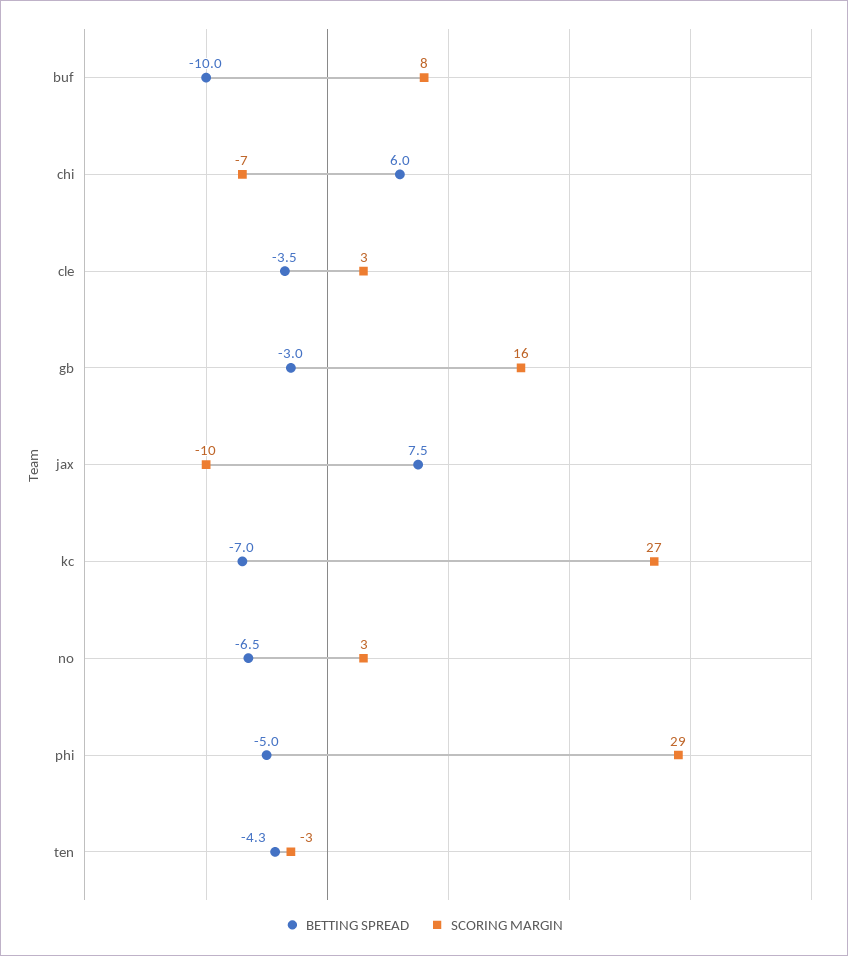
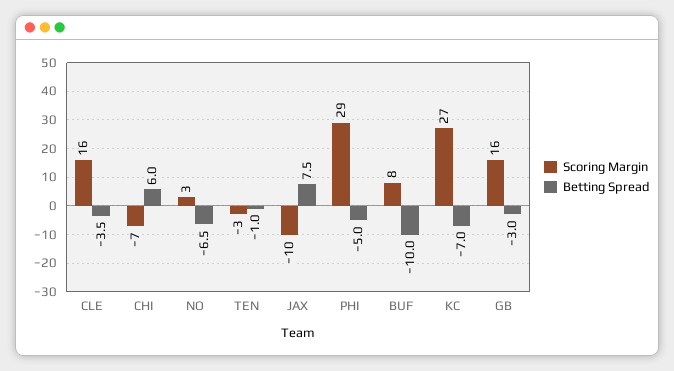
SCORING MARGIN, cle: 3 -> 16
BETTING SPREAD, ten: -4.3 -> -1

